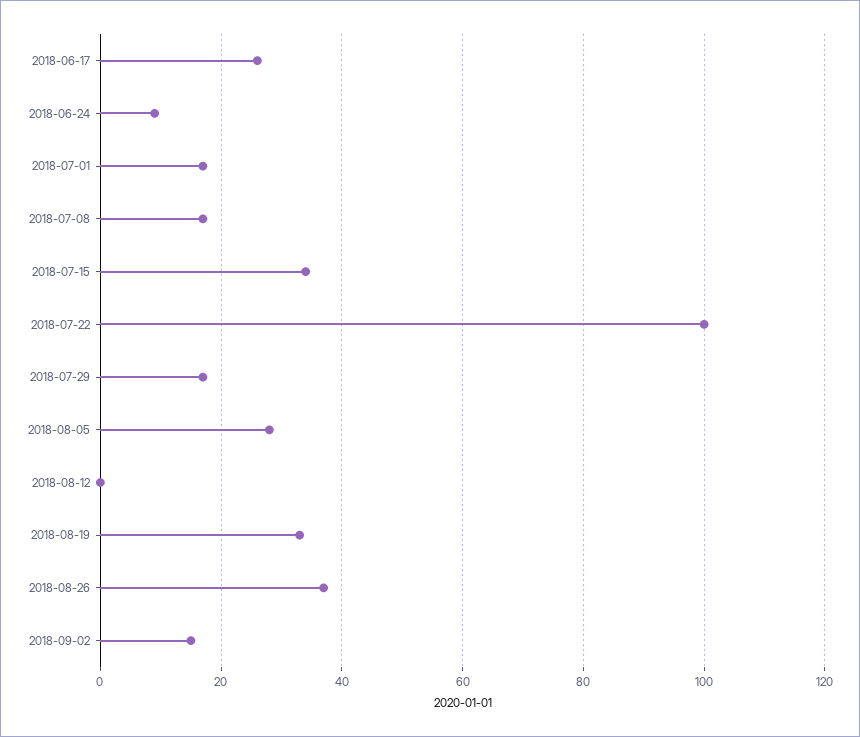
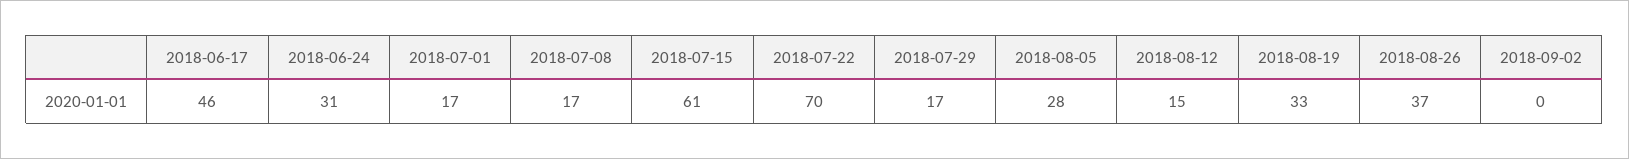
2018-06-17: 25 -> 46
2018-06-24: 10 -> 31
2018-07-15: 35 -> 61
2018-07-22: 100 -> 70
2018-08-12: 0 -> 15
2018-09-02: 15 -> 0

